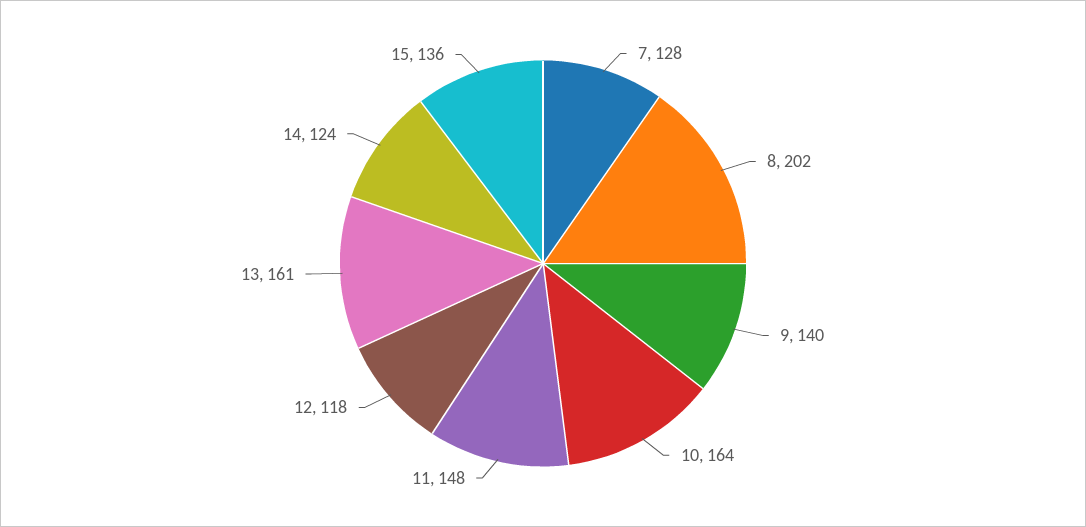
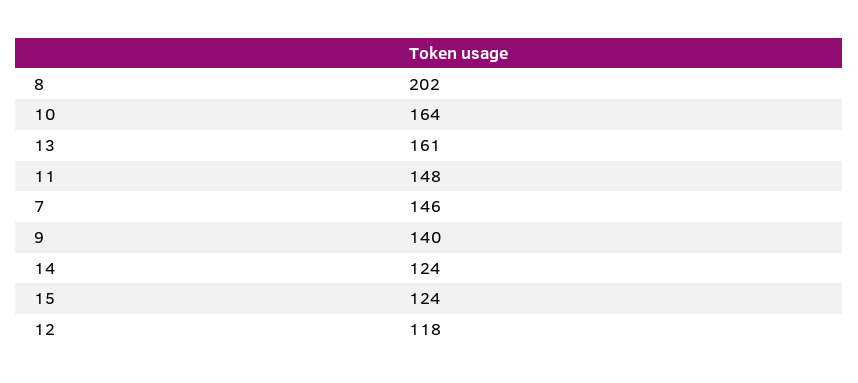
7: 128 -> 146
15: 136 -> 124

